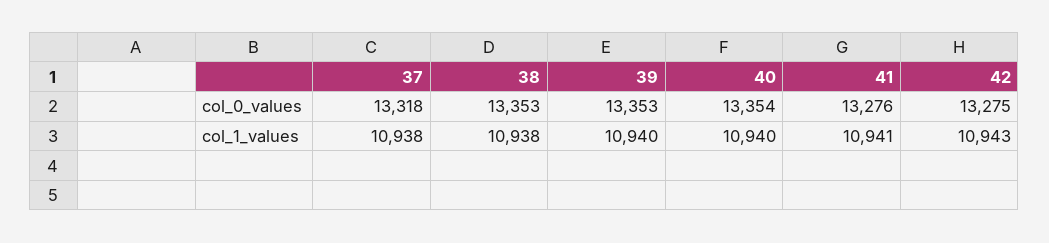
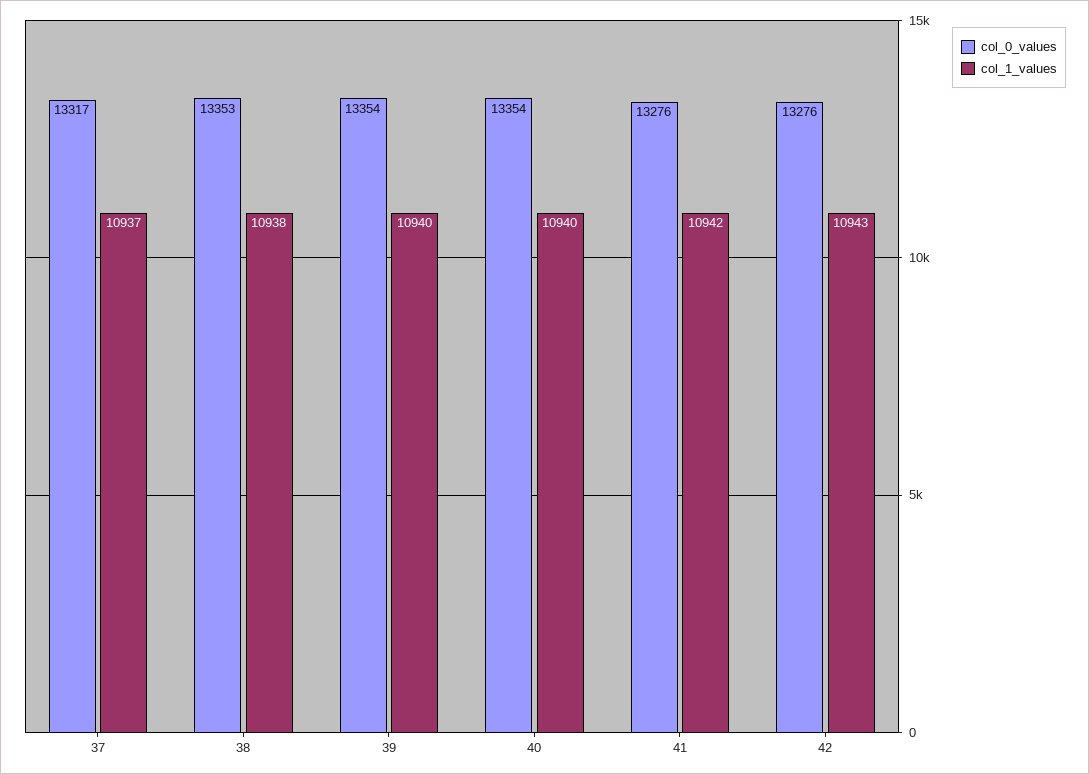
col_0_values, 37: 13318 -> 13317
col_0_values, 39: 13353 -> 13354
col_0_values, 42: 13275 -> 13276
col_1_values, 37: 10938 -> 10937
col_1_values, 41: 10941 -> 10942

